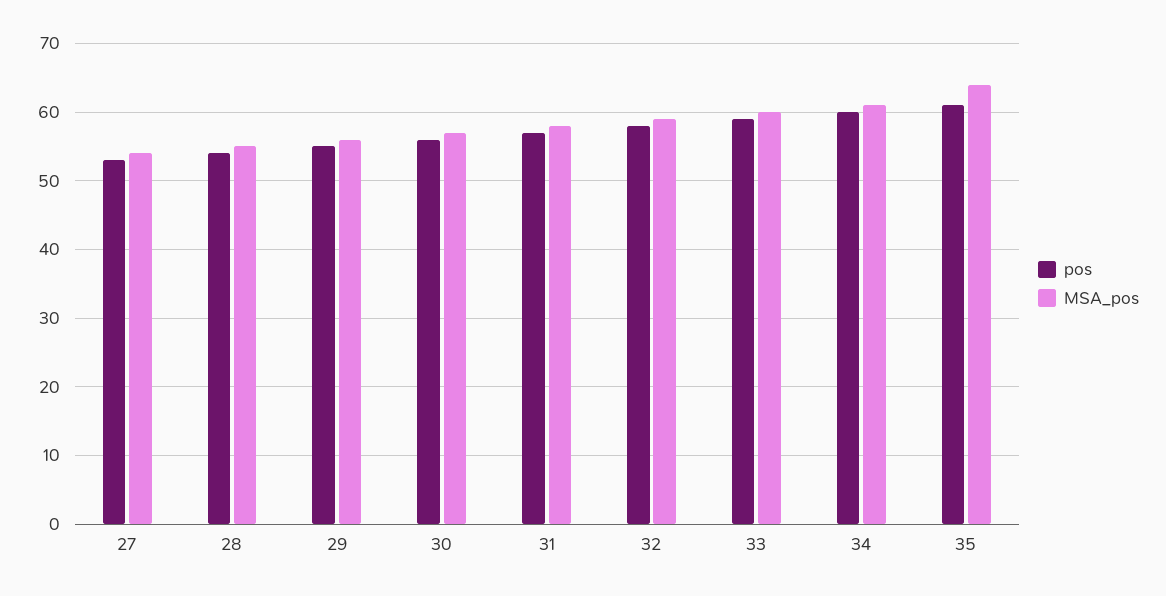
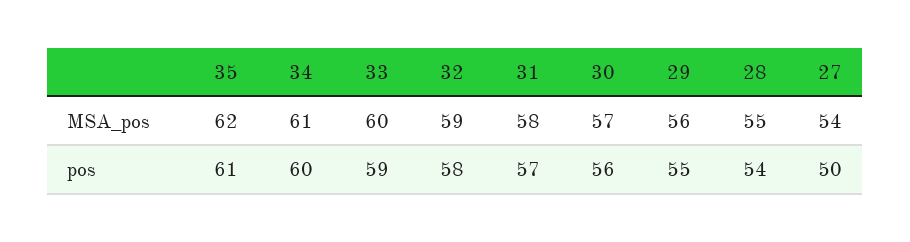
pos, 27: 53 -> 50
MSA_pos, 35: 64 -> 62

